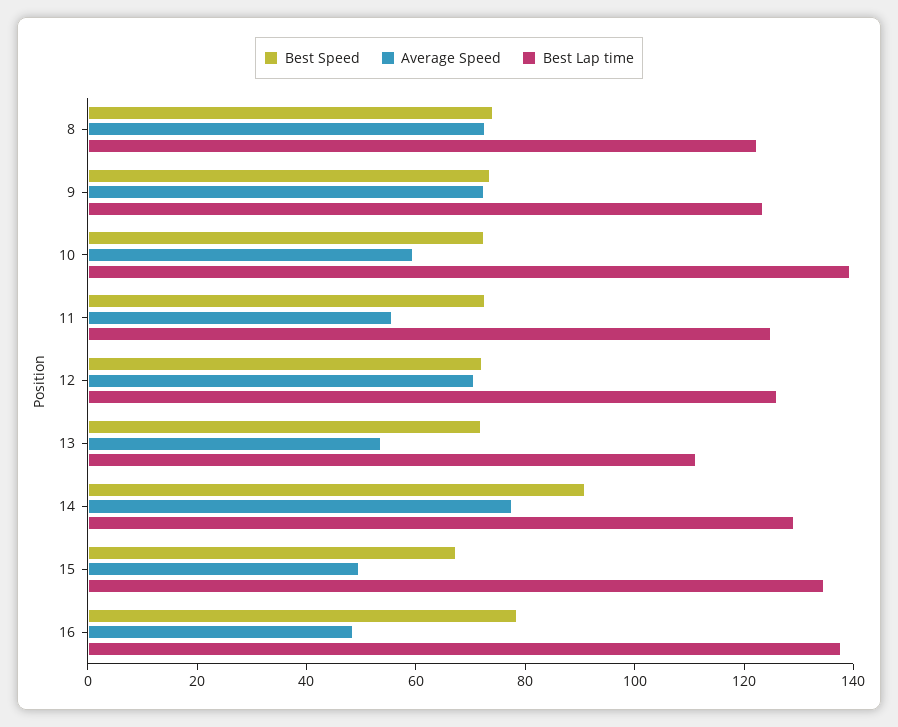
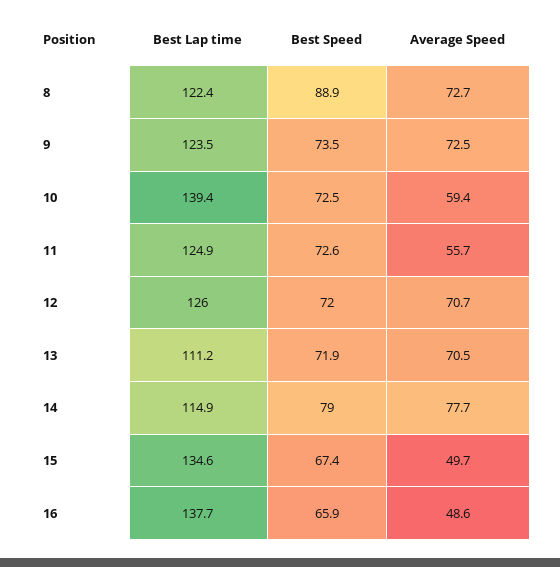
Best Speed, 8: 75 -> 88.9
Average Speed, 13: 55 -> 70.5
Best Speed, 14: 90 -> 79
Best Lap time, 14: 130 -> 114.9
Best Speed, 16: 80 -> 65.9

